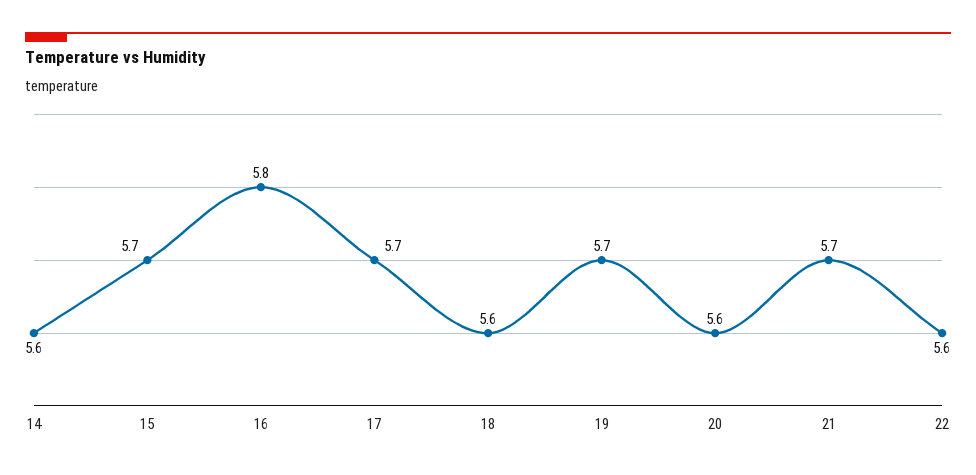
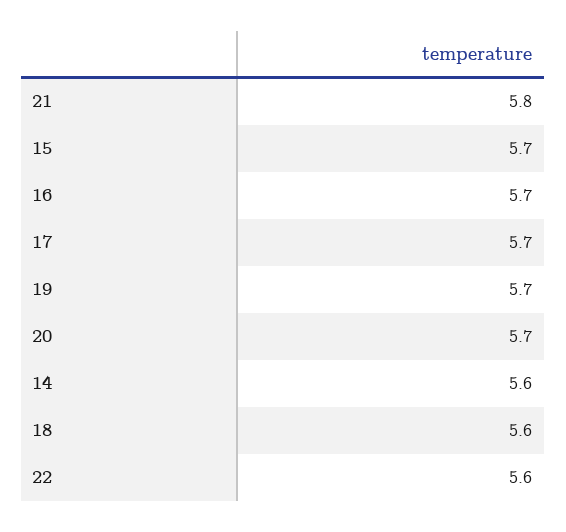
16: 5.8 -> 5.7
20: 5.6 -> 5.7
21: 5.7 -> 5.8

